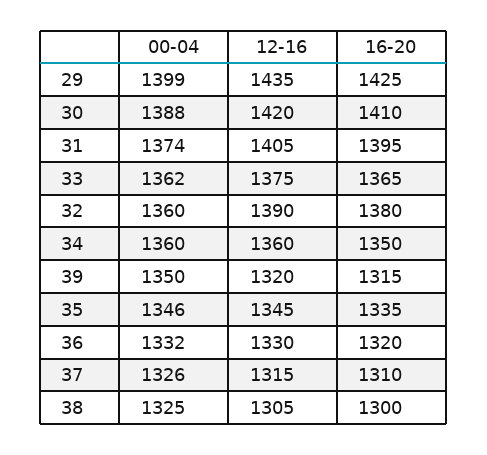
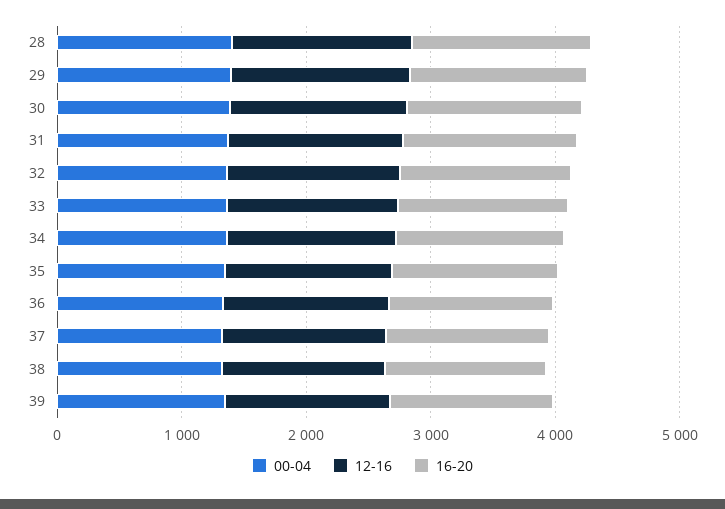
00-04, 28: none -> 1400
12-16, 28: none -> 1400
16-20, 28: none -> 1400

